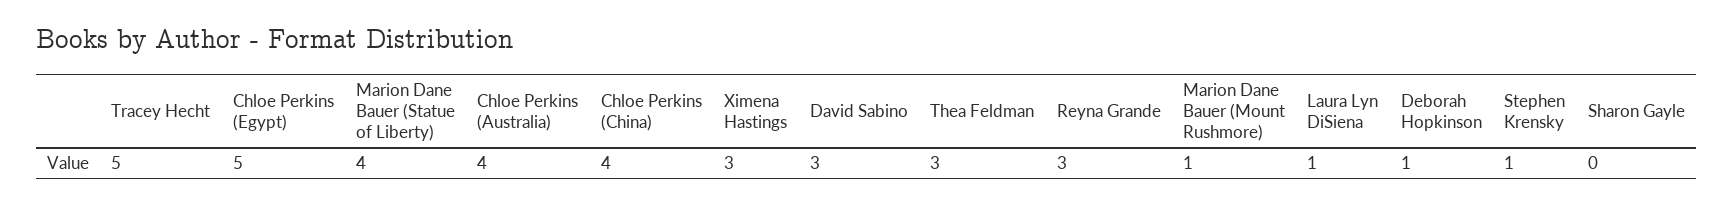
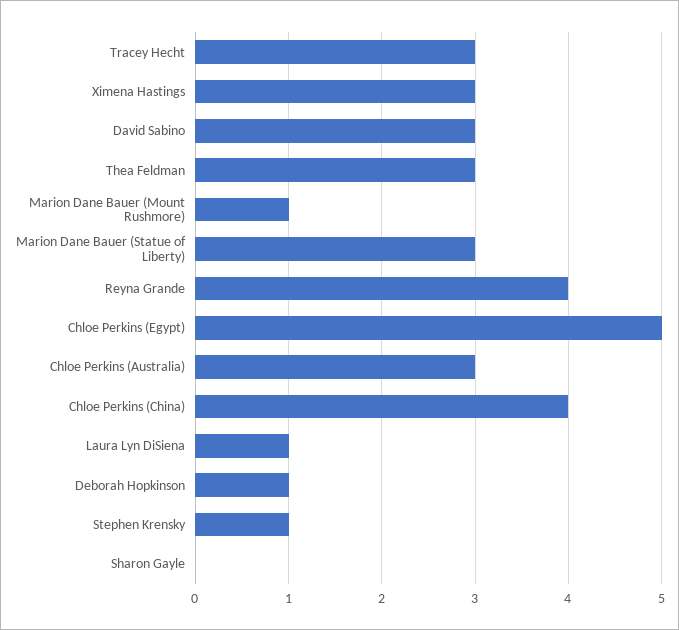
Tracey Hecht: 5 -> 3
Marion Dane Bauer (Statue of Liberty): 4 -> 3
Chloe Perkins (Australia): 4 -> 3
Reyna Grande: 3 -> 4

